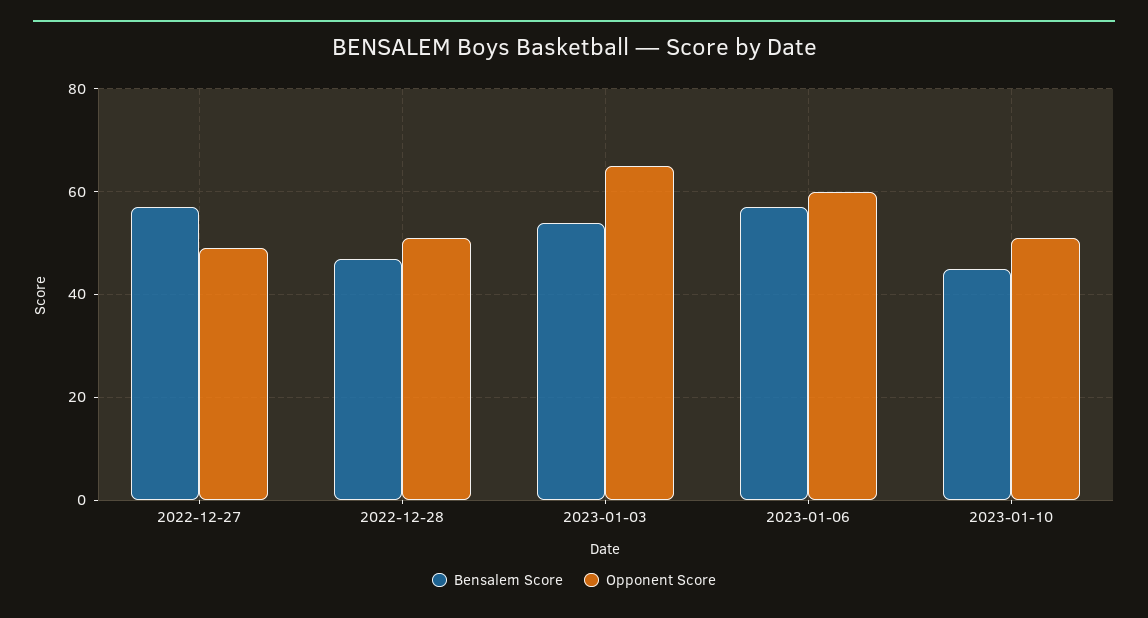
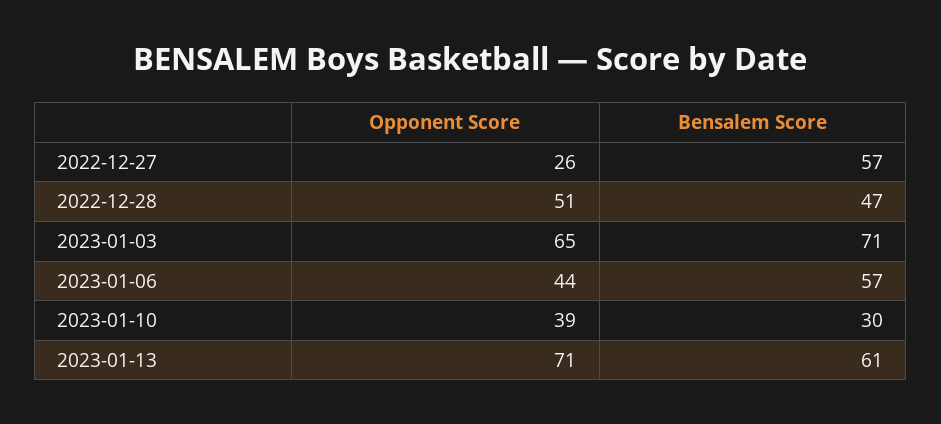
Opponent Score, 2022-12-27: 50 -> 26
Bensalem Score, 2023-01-03: 55 -> 71
Opponent Score, 2023-01-06: 60 -> 44
Bensalem Score, 2023-01-10: 45 -> 30
Opponent Score, 2023-01-10: 50 -> 39
Opponent Score, 2023-01-13: none -> 71
Bensalem Score, 2023-01-13: none -> 61

